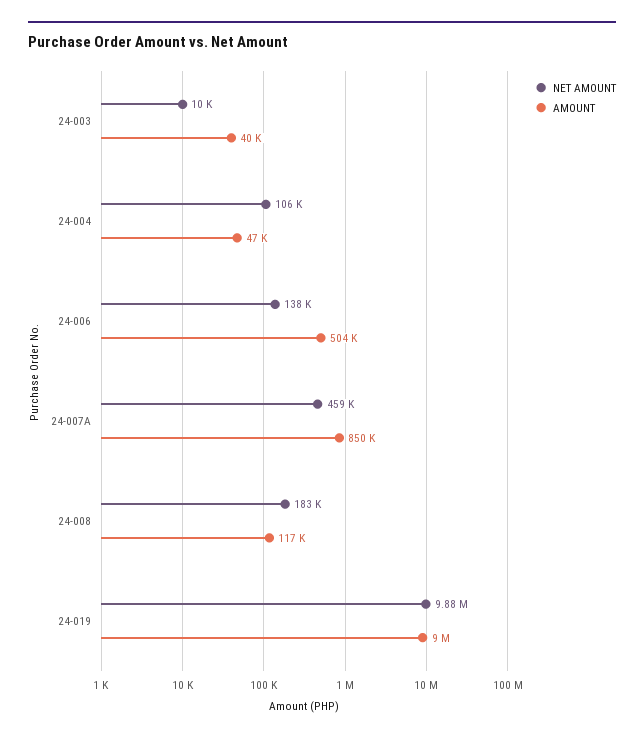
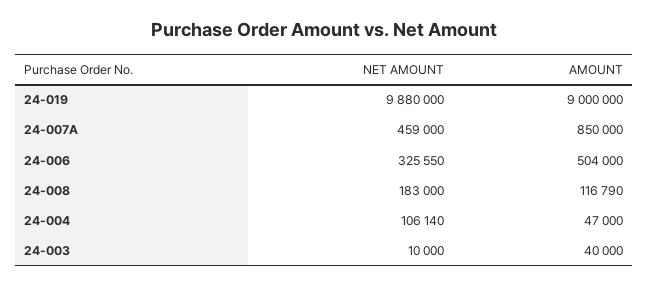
NET AMOUNT, 24-006: 138000 -> 325550

